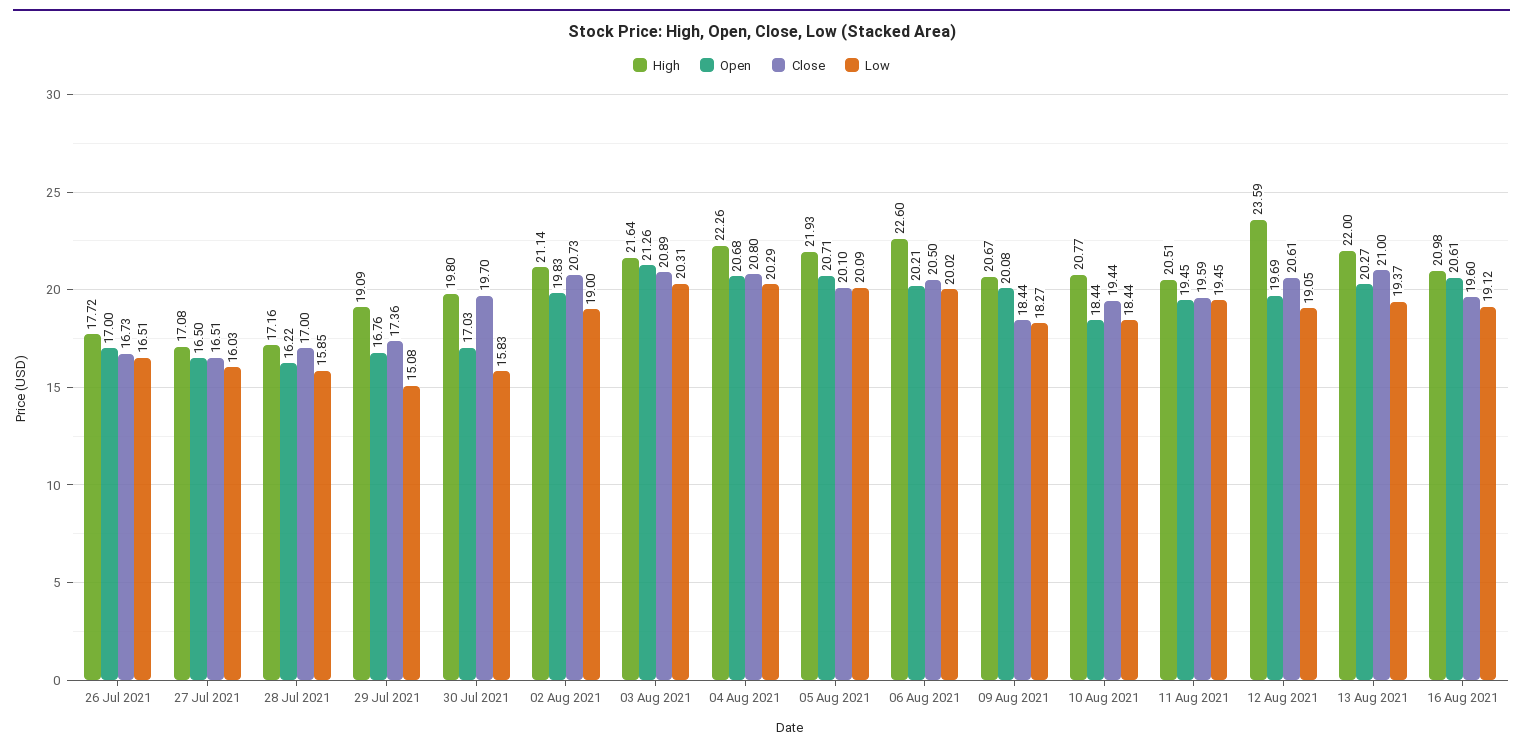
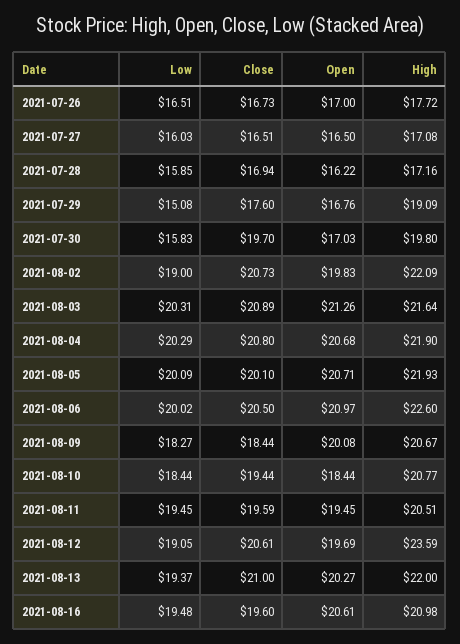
Close, 28 Jul 2021: 17 -> 16.94
Close, 29 Jul 2021: 17.36 -> 17.6
High, 02 Aug 2021: 21.14 -> 22.09
High, 04 Aug 2021: 22.26 -> 21.9
Open, 06 Aug 2021: 20.21 -> 20.97
Low, 16 Aug 2021: 19.12 -> 19.48

